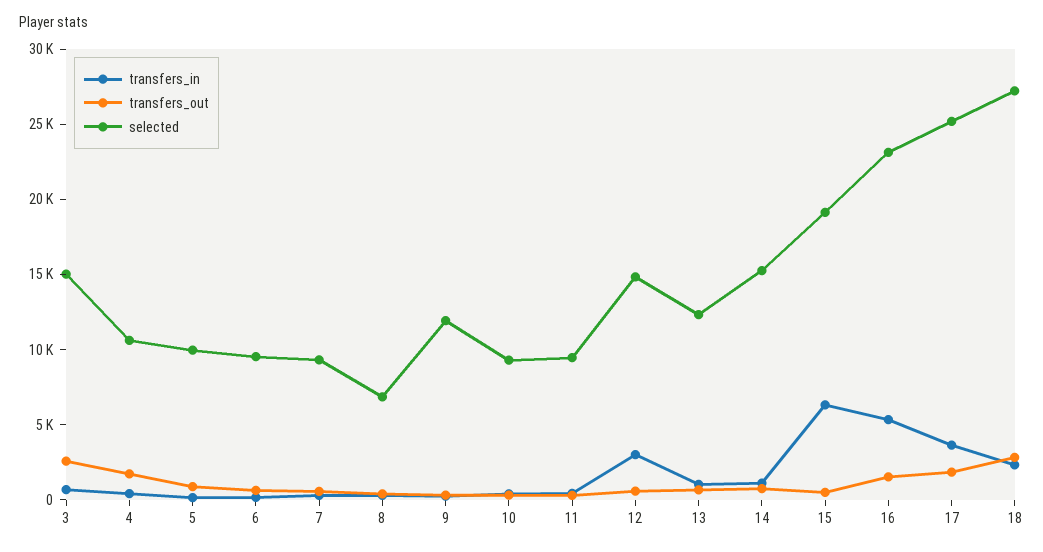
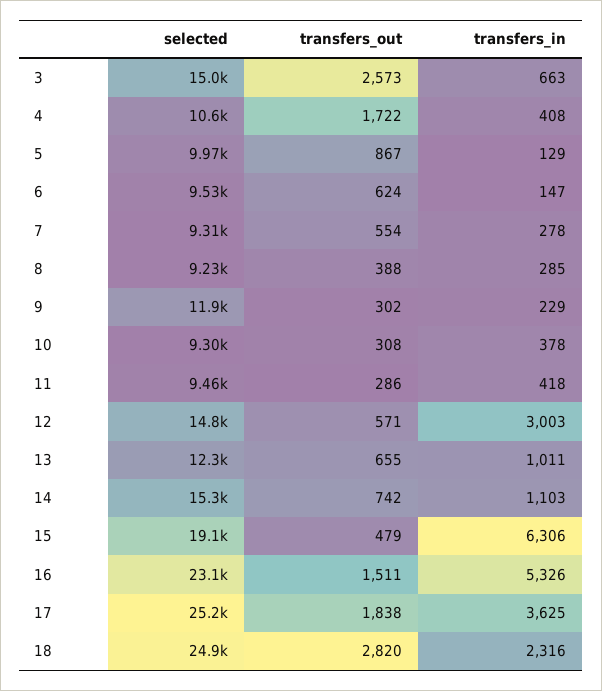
selected, 8: 7000 -> 9230
selected, 18: 27000 -> 24900

